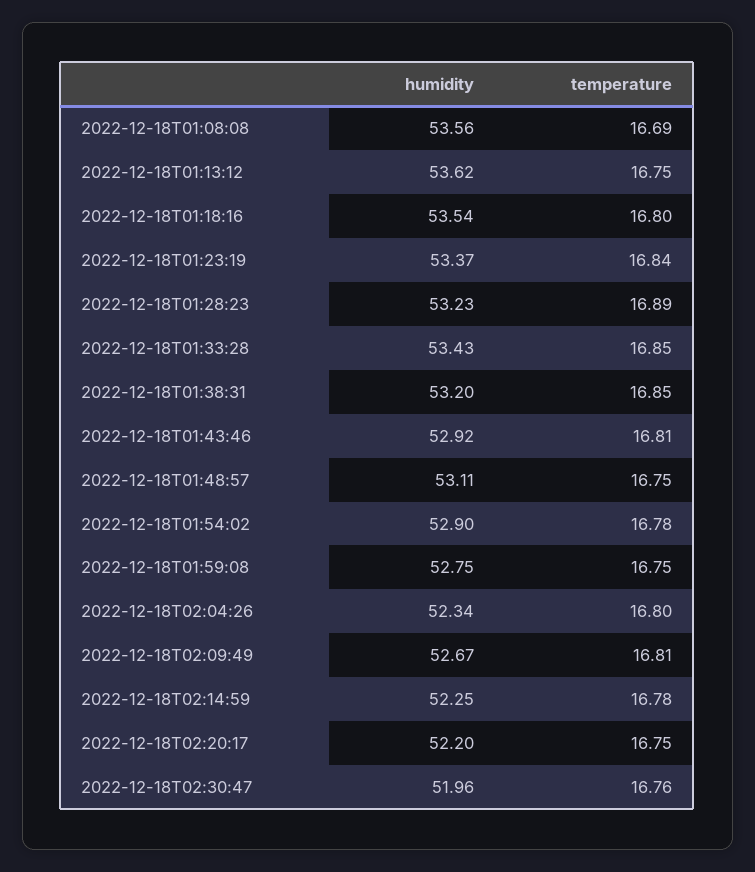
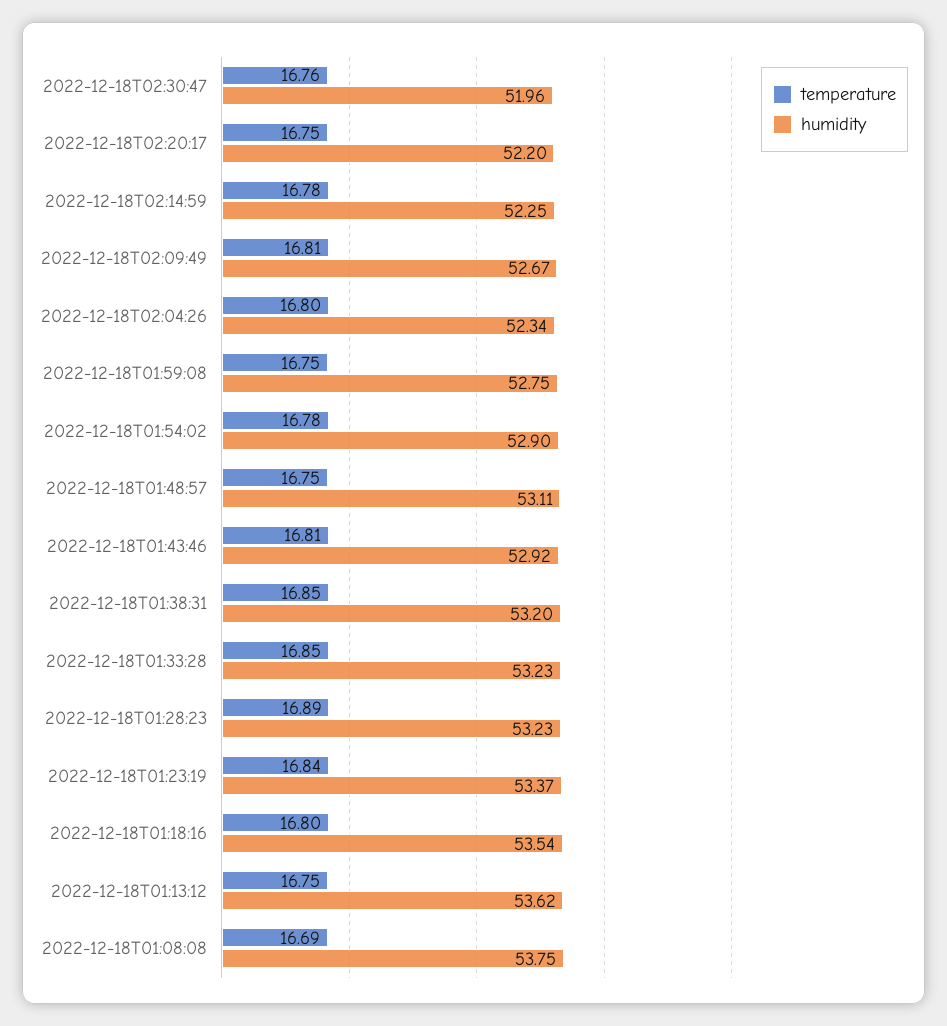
humidity, 2022-12-18T01:08:08: 53.56 -> 53.75
humidity, 2022-12-18T01:33:28: 53.43 -> 53.23

